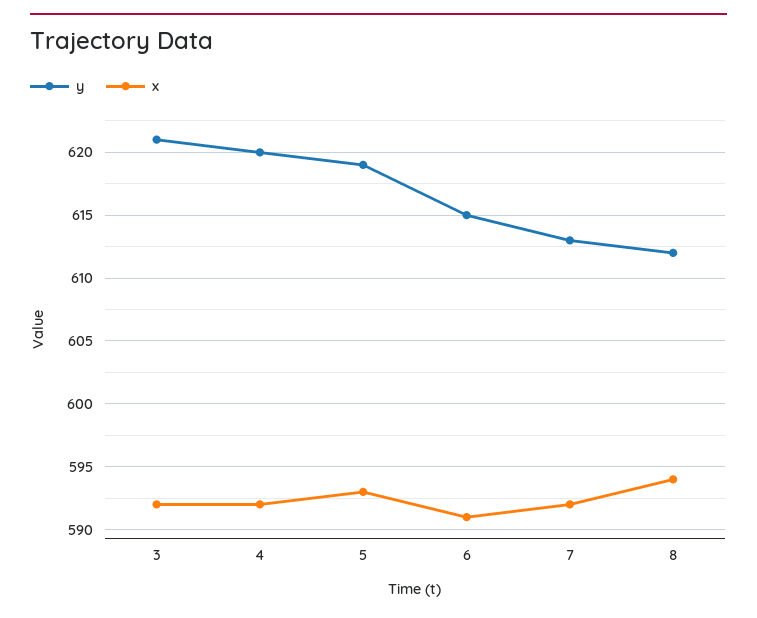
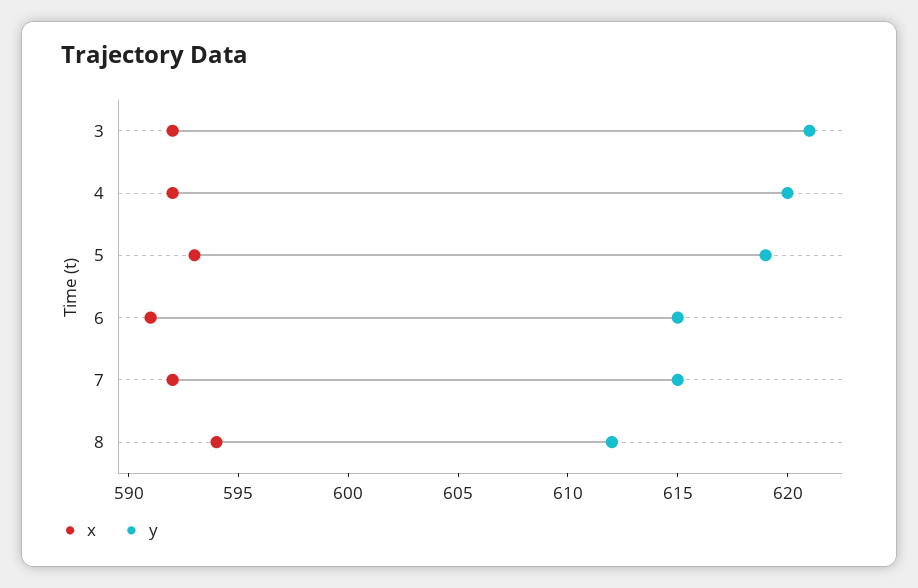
y, 7: 613 -> 615

